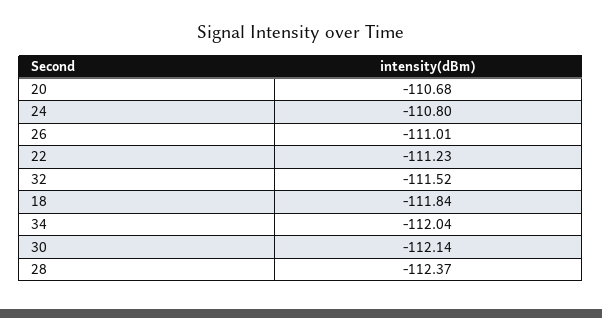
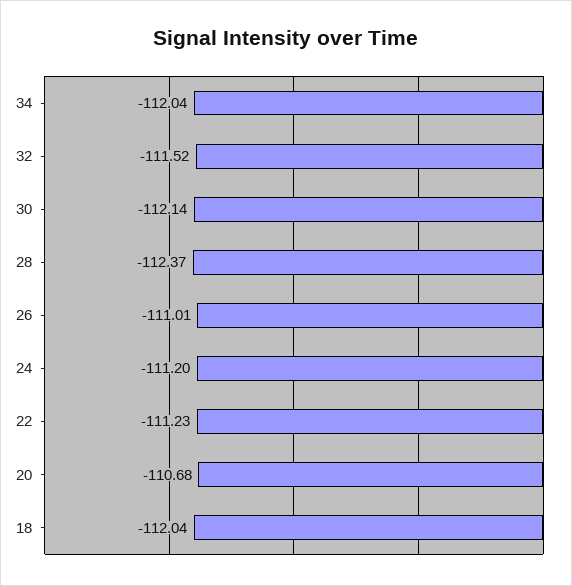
24: -110.8 -> -111.2
18: -111.84 -> -112.04

